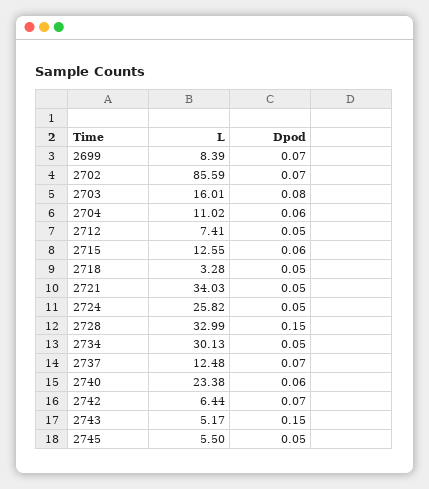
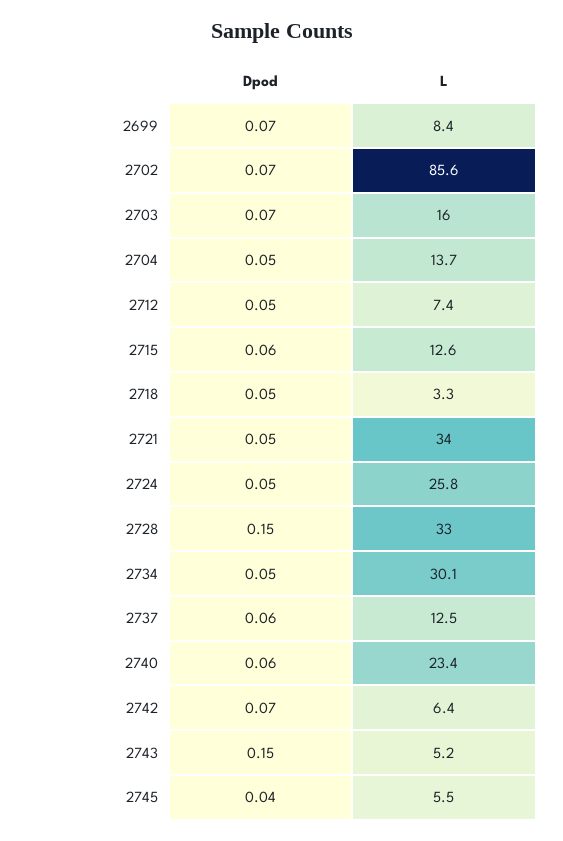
Dpod, 2703: 0.08 -> 0.07
L, 2704: 11.02 -> 13.7
Dpod, 2704: 0.06 -> 0.05
Dpod, 2737: 0.07 -> 0.06
Dpod, 2745: 0.05 -> 0.04

